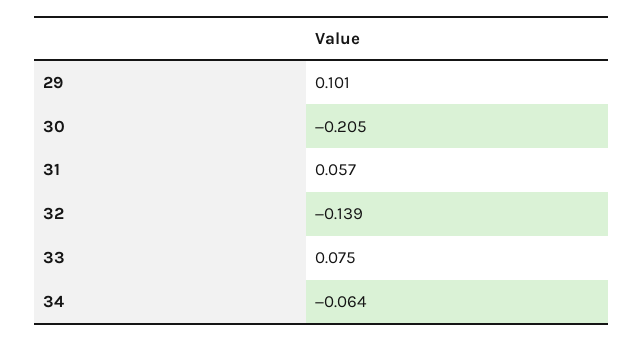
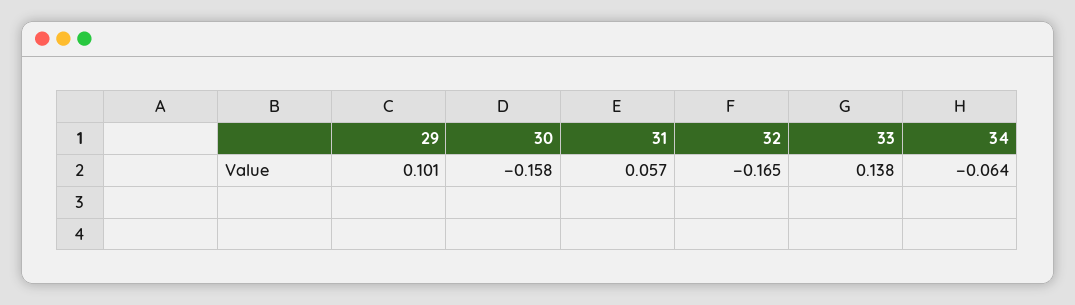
30: -0.205 -> -0.158
32: -0.139 -> -0.165
33: 0.075 -> 0.138

